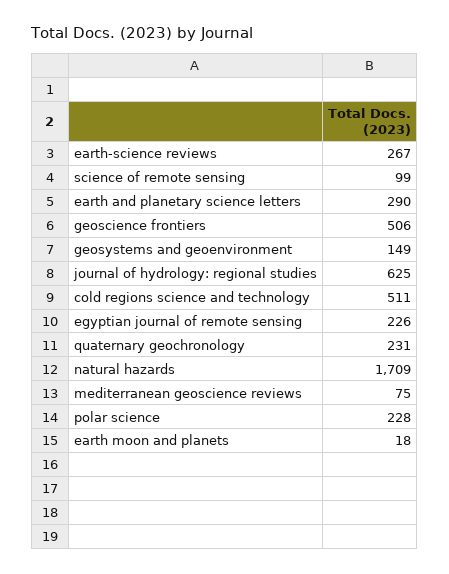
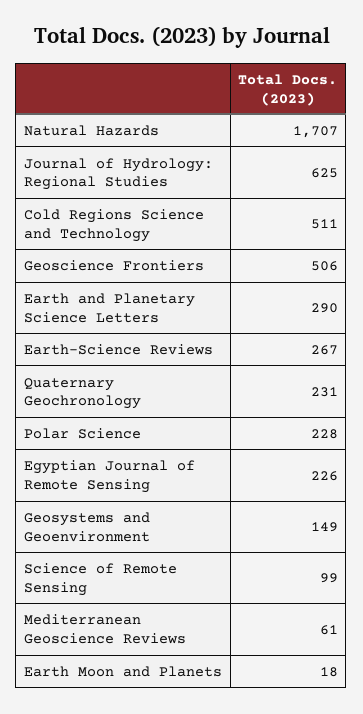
natural hazards: 1709 -> 1707
mediterranean geoscience reviews: 75 -> 61

